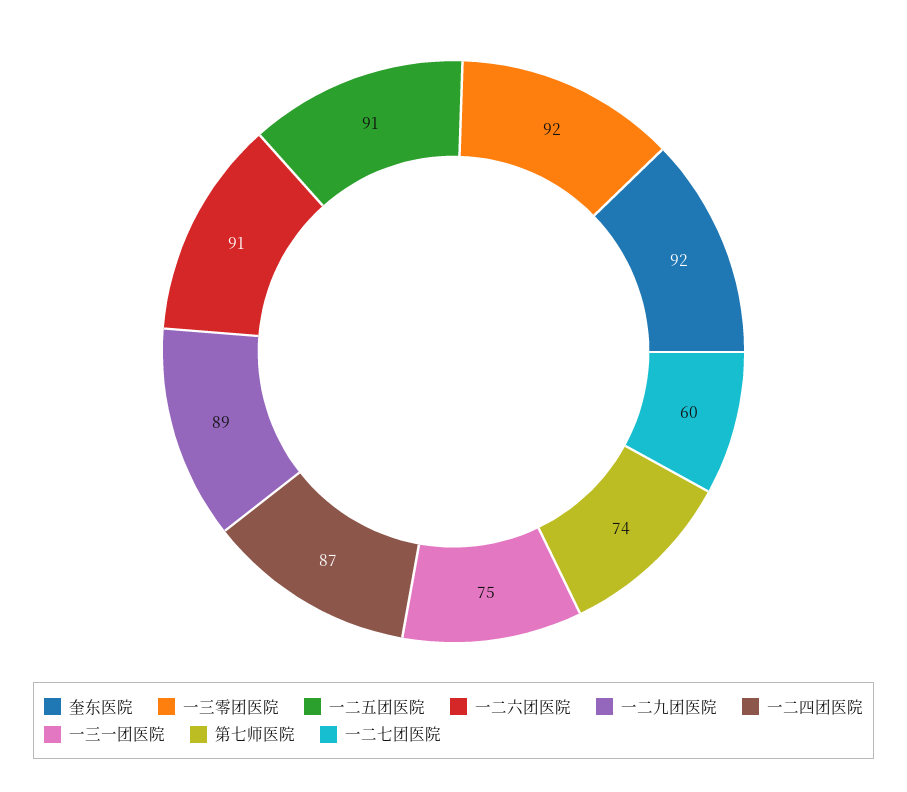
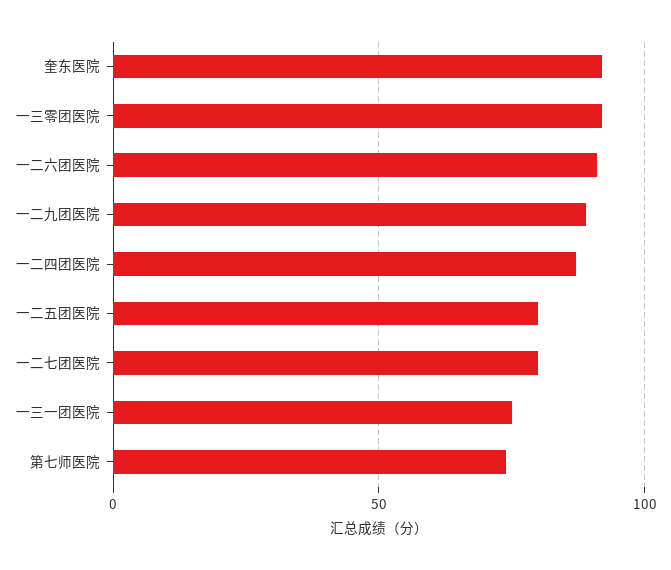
一二五团医院: 91 -> 80
一二七团医院: 60 -> 80

